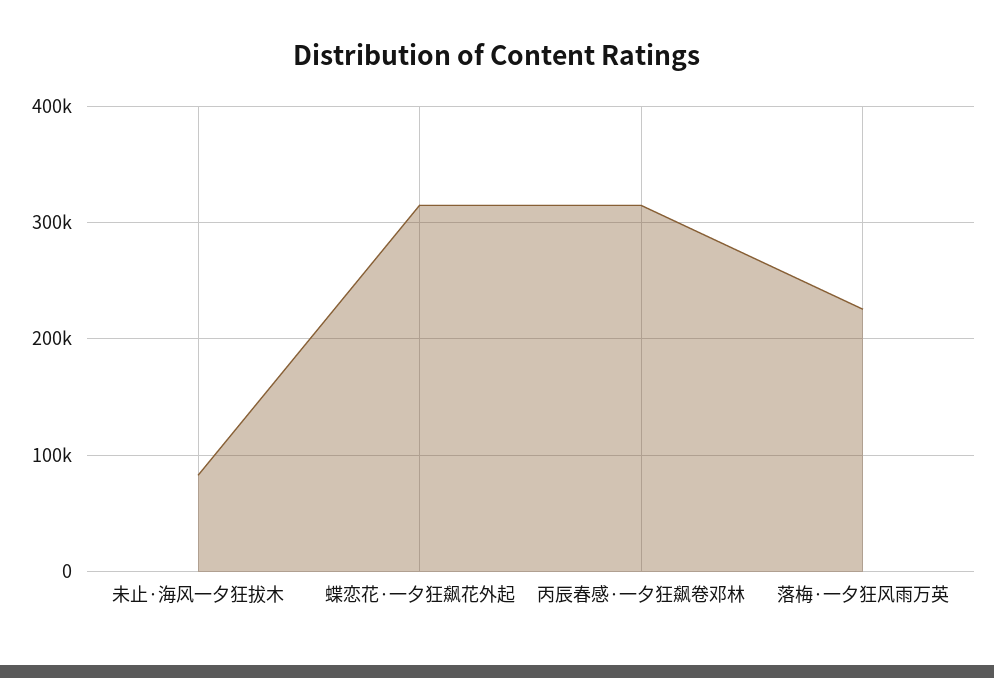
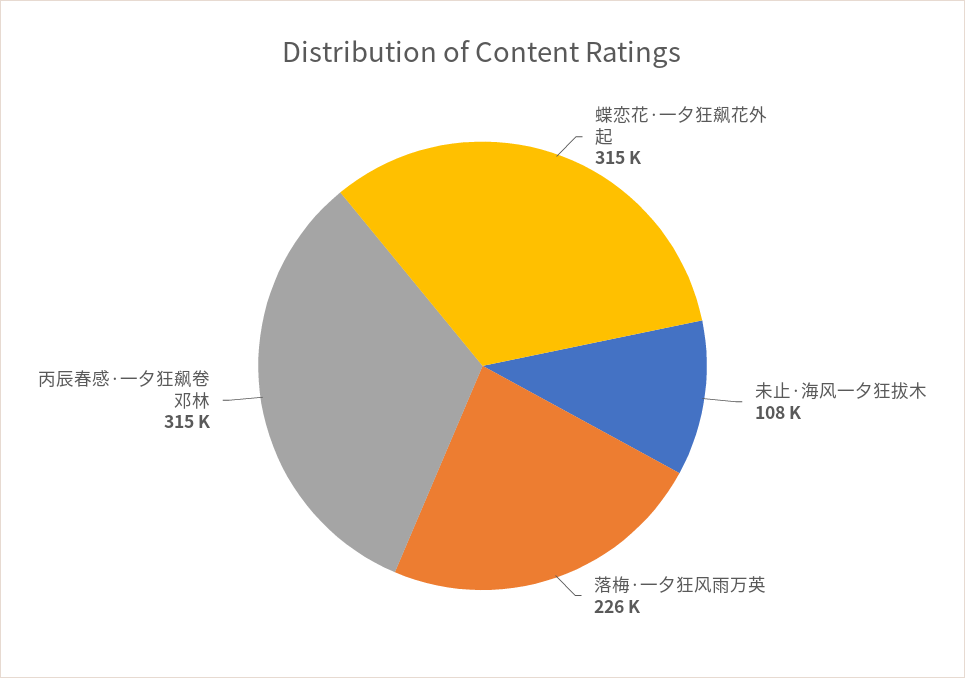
未止·海风一夕狂拔木: 80000 -> 108000

